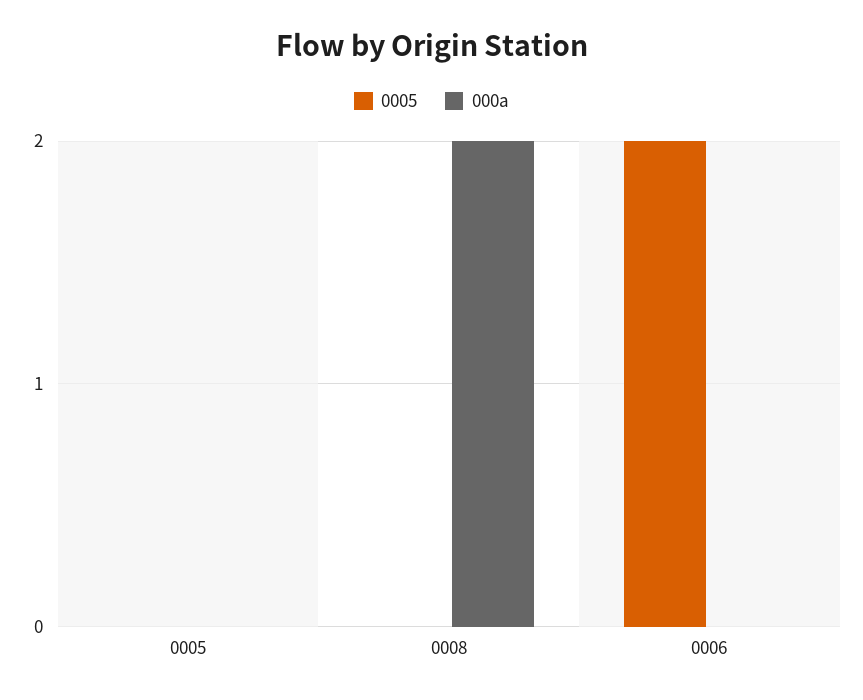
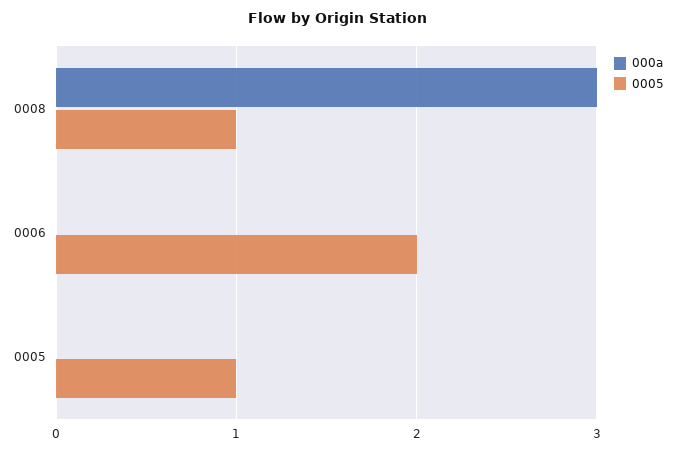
0005, 0005: 0 -> 1
0005, 0008: 0 -> 1
000a, 0008: 2 -> 3

